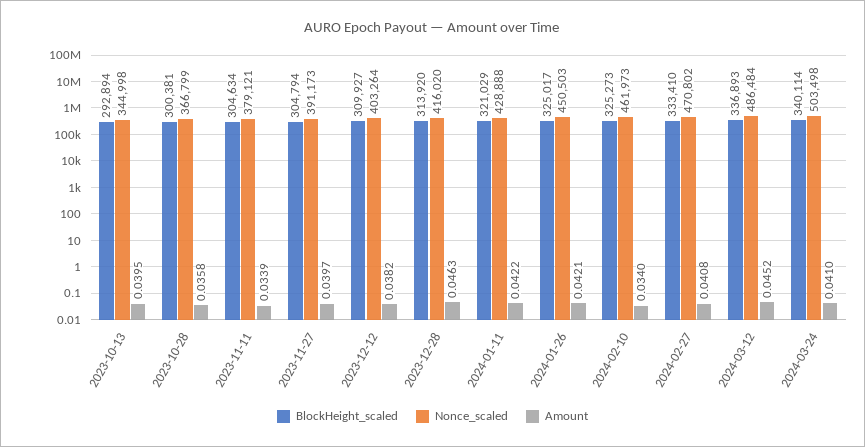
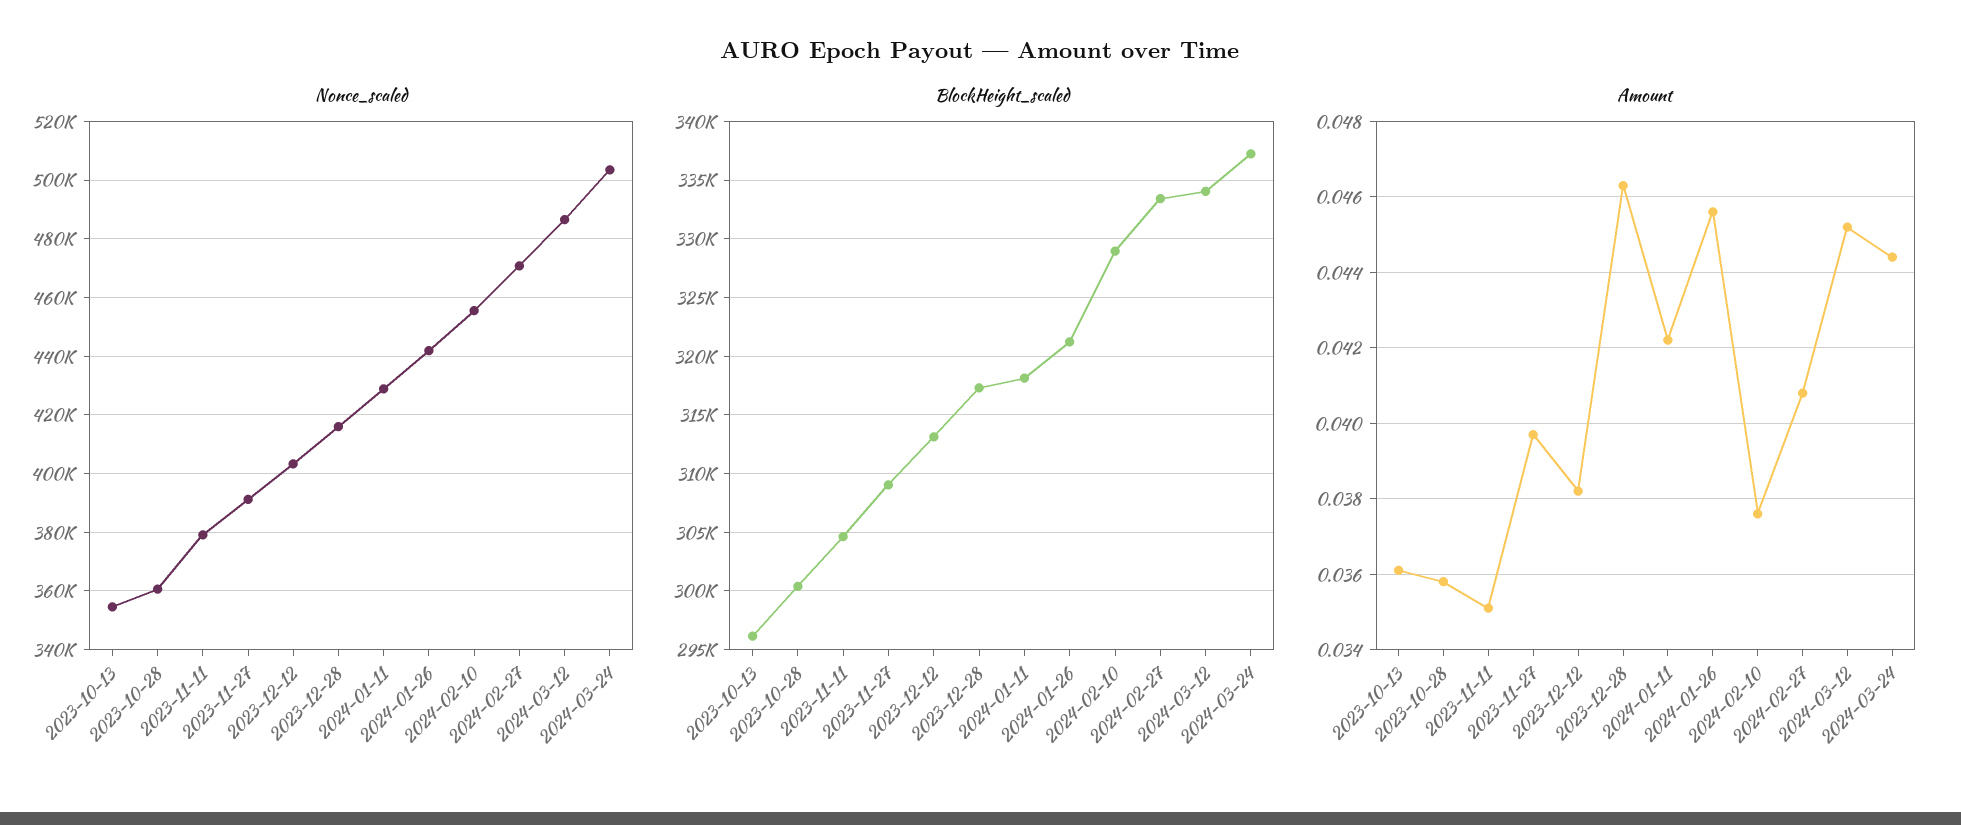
BlockHeight_scaled, 2023-10-13: 292894 -> 296000
Nonce_scaled, 2023-10-13: 344998 -> 355000
Amount, 2023-10-13: 0.0395 -> 0.036
Nonce_scaled, 2023-10-28: 366799 -> 360000
Amount, 2023-11-11: 0.0339 -> 0.035
BlockHeight_scaled, 2023-11-27: 304794 -> 309000
BlockHeight_scaled, 2023-12-12: 309927 -> 313000
BlockHeight_scaled, 2023-12-28: 313920 -> 317000
BlockHeight_scaled, 2024-01-11: 321029 -> 318000
BlockHeight_scaled, 2024-01-26: 325017 -> 321000
Nonce_scaled, 2024-01-26: 450503 -> 442500
Amount, 2024-01-26: 0.0421 -> 0.0455
BlockHeight_scaled, 2024-02-10: 325273 -> 329000
Nonce_scaled, 2024-02-10: 461973 -> 455000
Amount, 2024-02-10: 0.034 -> 0.0375
BlockHeight_scaled, 2024-03-12: 336893 -> 334000
BlockHeight_scaled, 2024-03-24: 340114 -> 337000
Amount, 2024-03-24: 0.041 -> 0.0445

